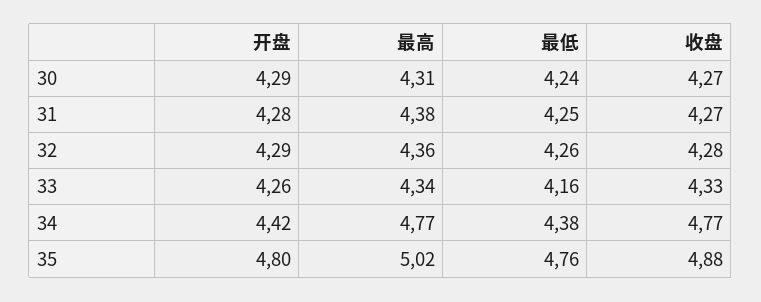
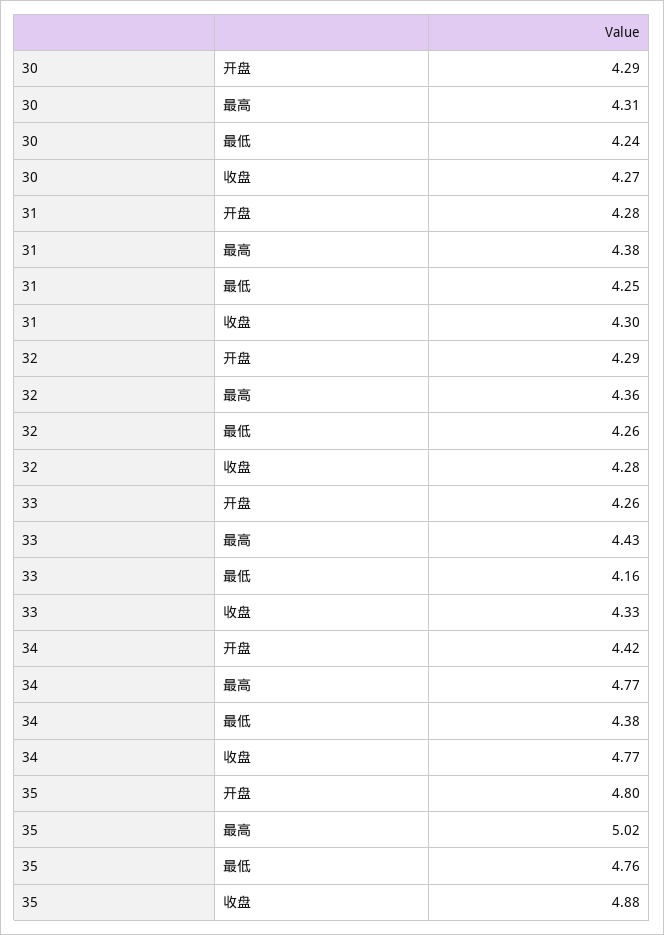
收盘, 31: 4.27 -> 4.3
最高, 33: 4.34 -> 4.43

